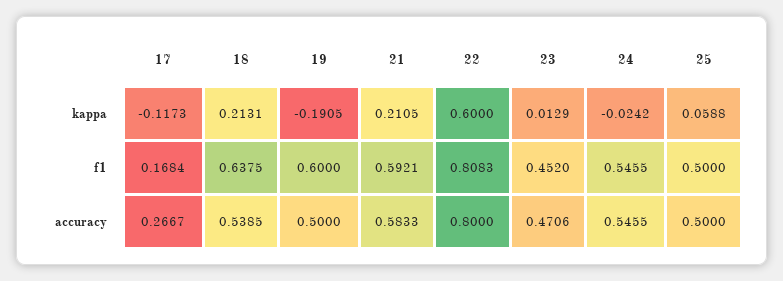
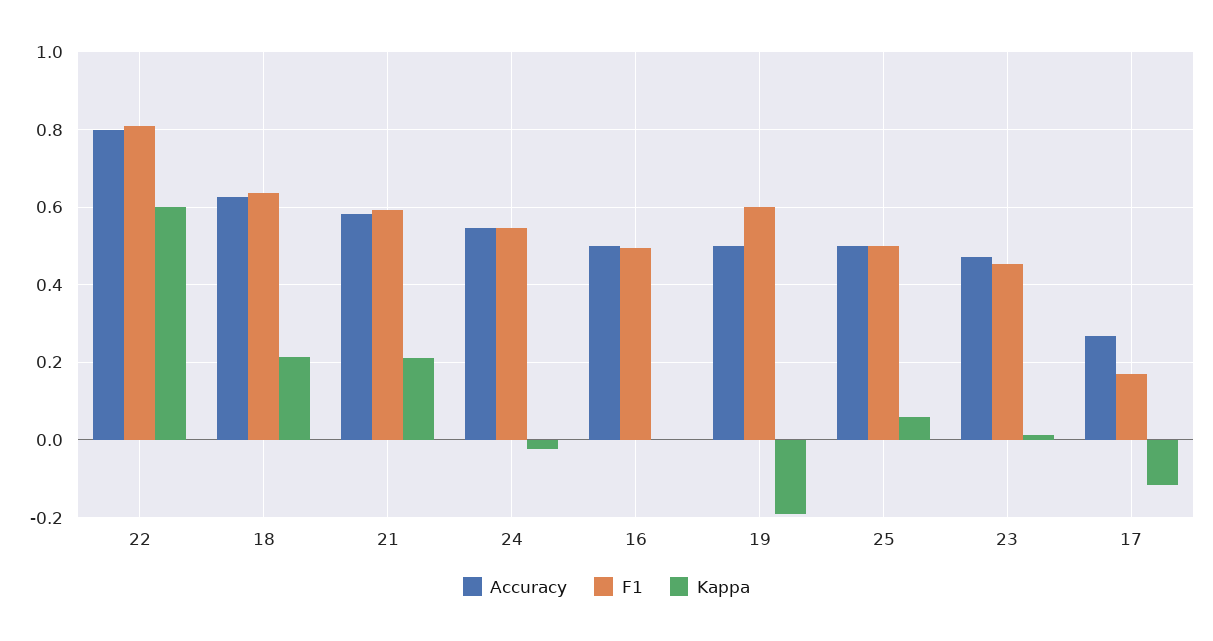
accuracy, 18: 0.5385 -> 0.62
accuracy, 16: none -> 0.5
f1, 16: none -> 0.5
kappa, 16: none -> 0

